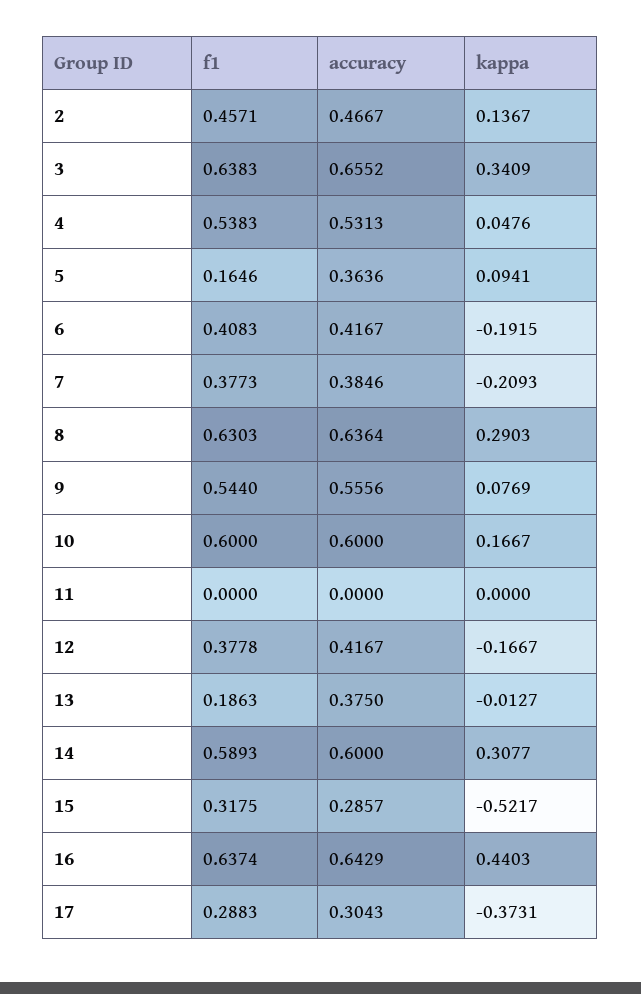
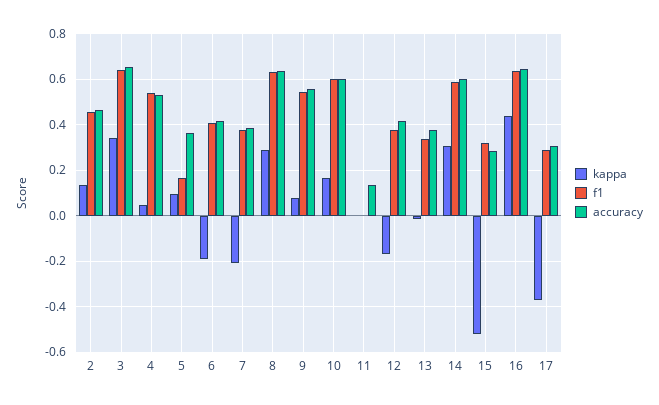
accuracy, 11: 0 -> 0.15
f1, 13: 0.1863 -> 0.35

